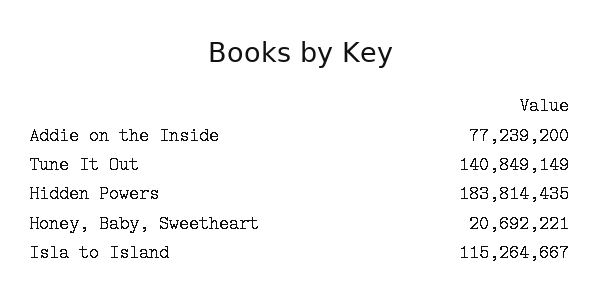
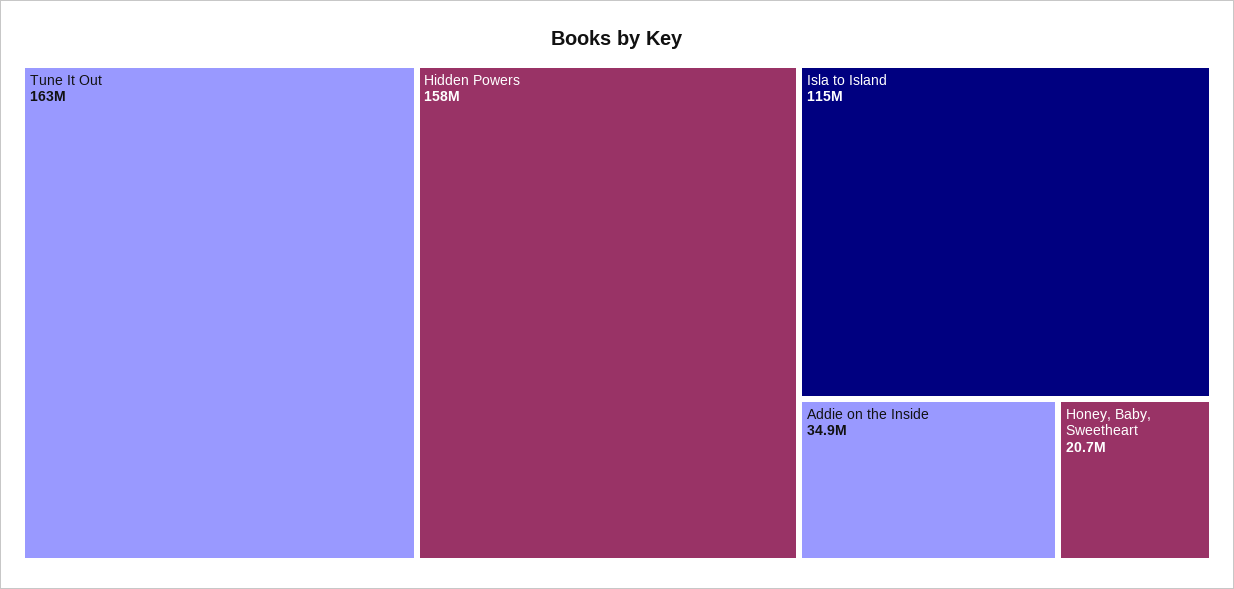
Addie on the Inside: 77239200 -> 34900000
Tune It Out: 140849149 -> 163000000
Hidden Powers: 183814435 -> 158000000

